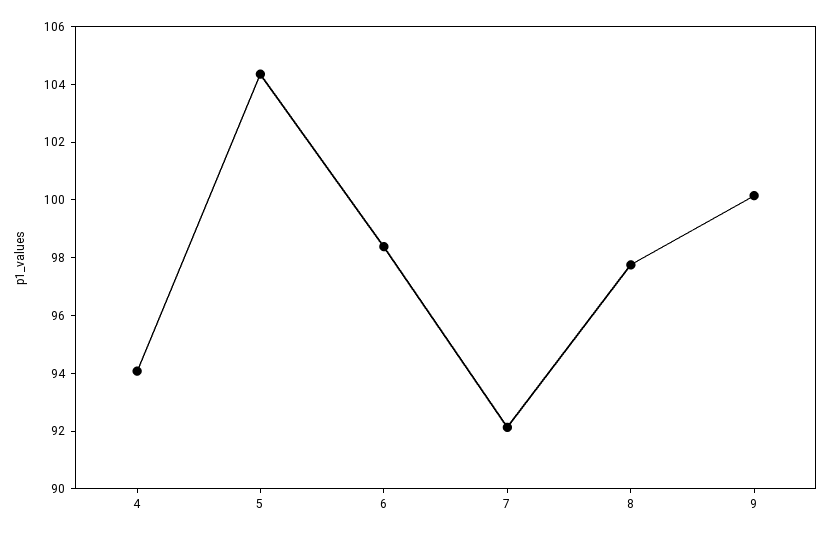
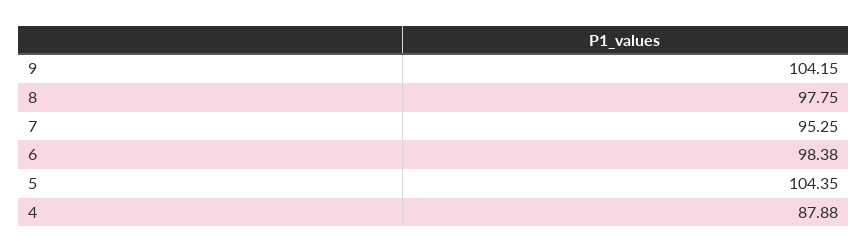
4: 94 -> 87.88
7: 92 -> 95.25
9: 100 -> 104.15

